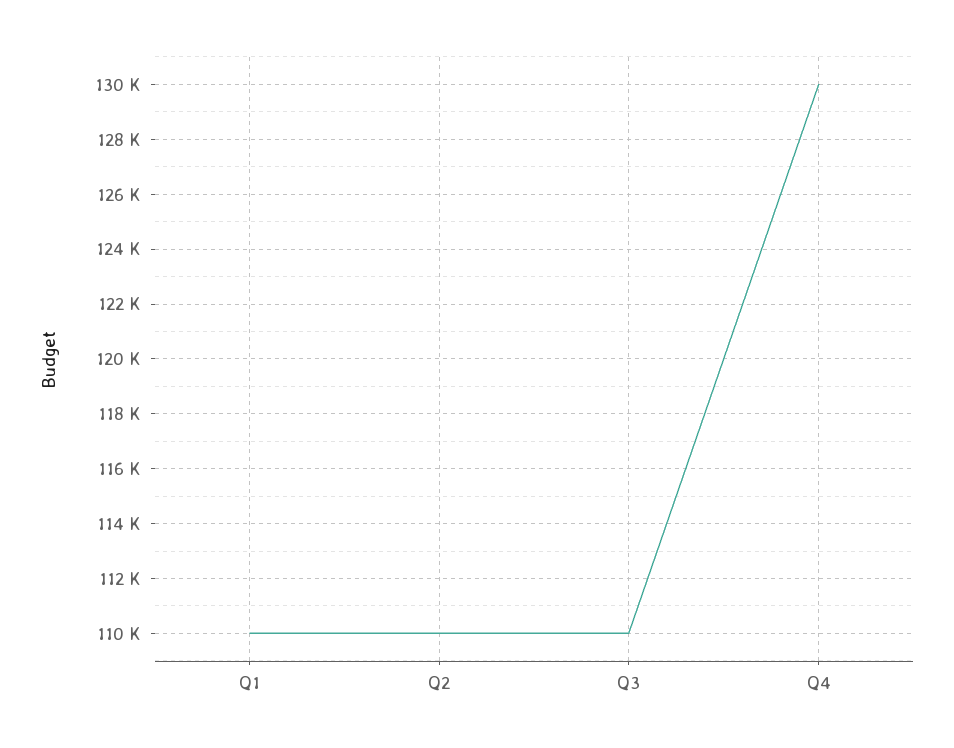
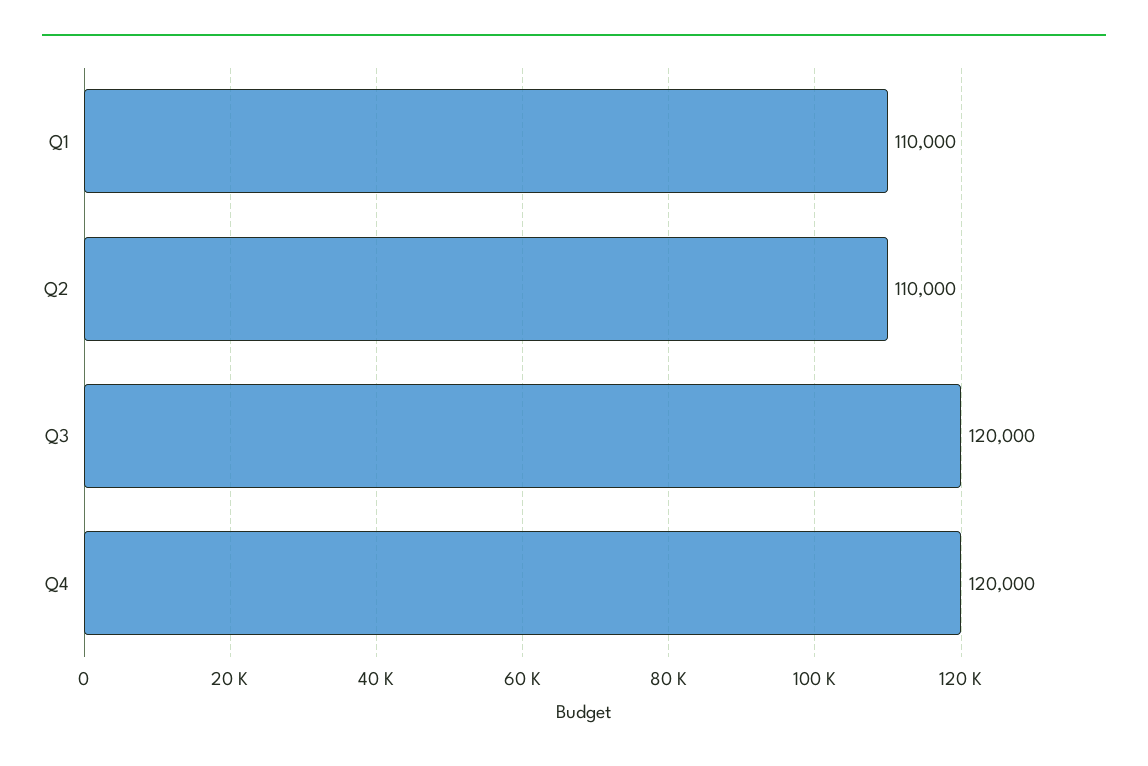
Q3: 110000 -> 120000
Q4: 130000 -> 120000

